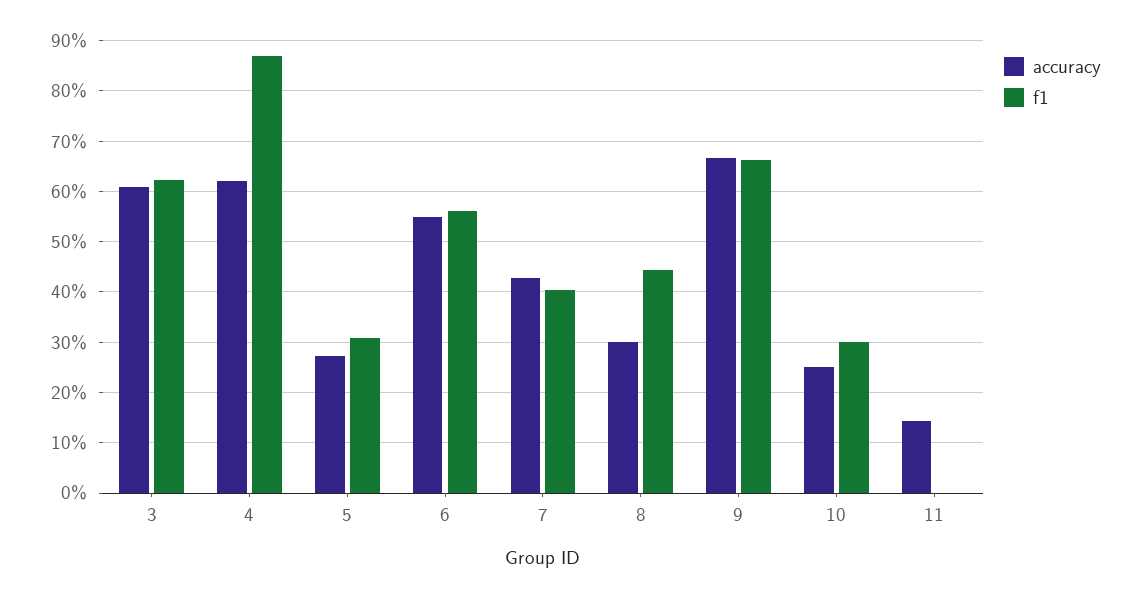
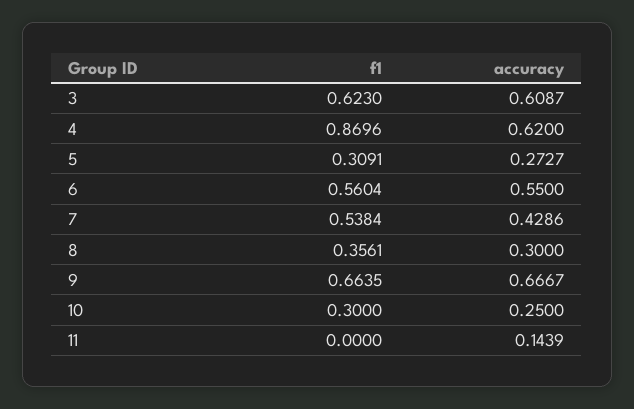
f1, 7: 0.4 -> 0.5384
f1, 8: 0.44 -> 0.3561

